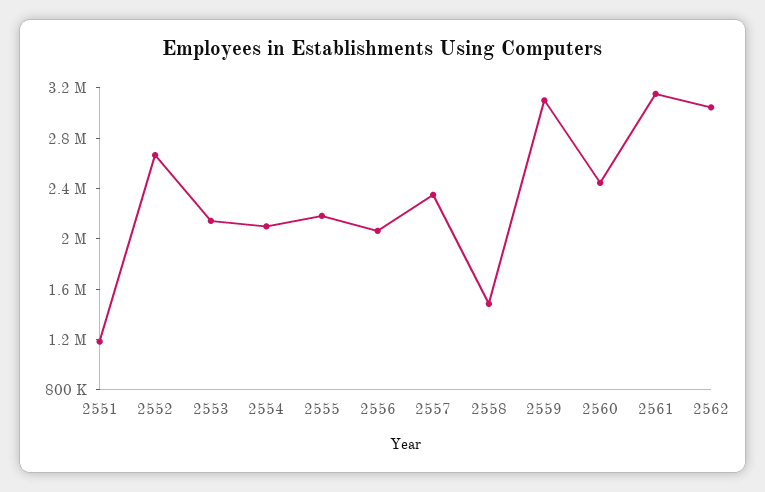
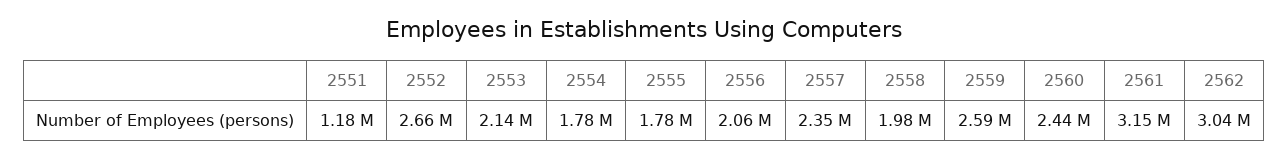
2554: 2100000 -> 1780000
2555: 2200000 -> 1780000
2558: 1500000 -> 1980000
2559: 3100000 -> 2590000

